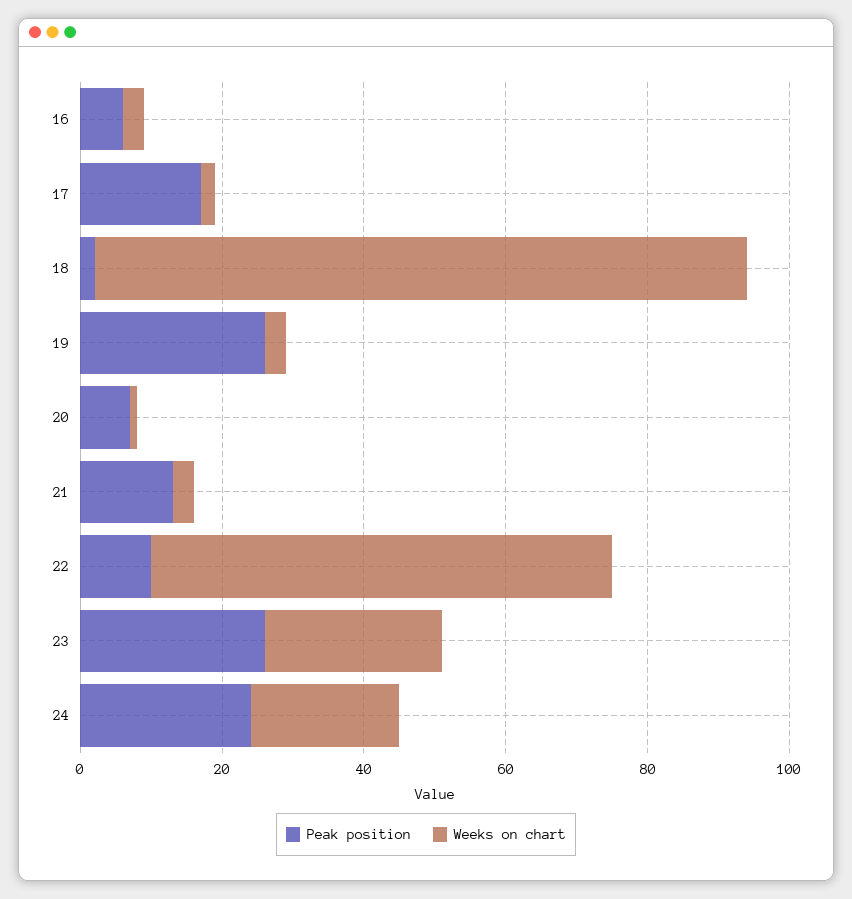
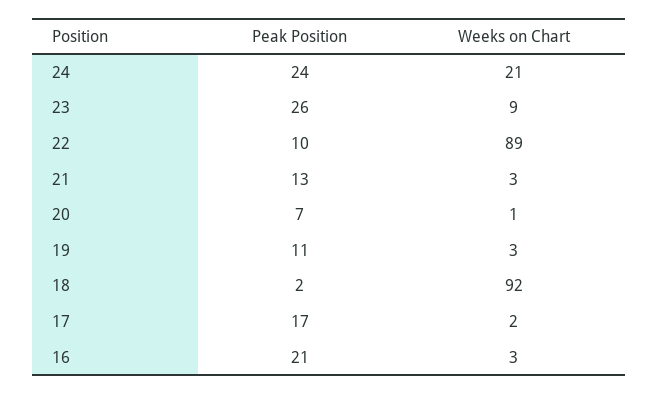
Peak position, 16: 5 -> 21
Peak position, 19: 25 -> 11
Weeks on chart, 22: 65 -> 89
Weeks on chart, 23: 25 -> 9

